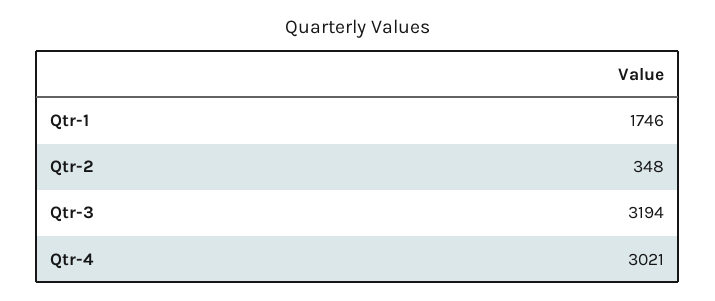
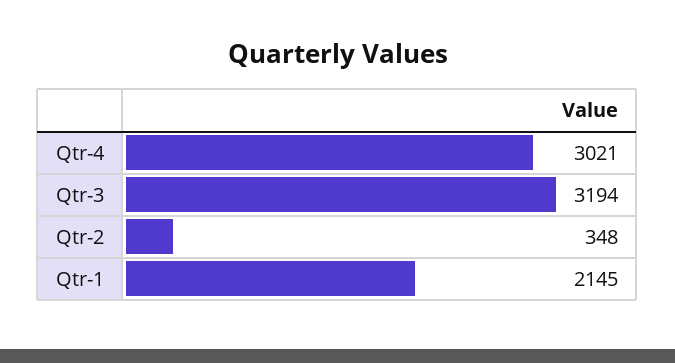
Qtr-1: 1746 -> 2145

